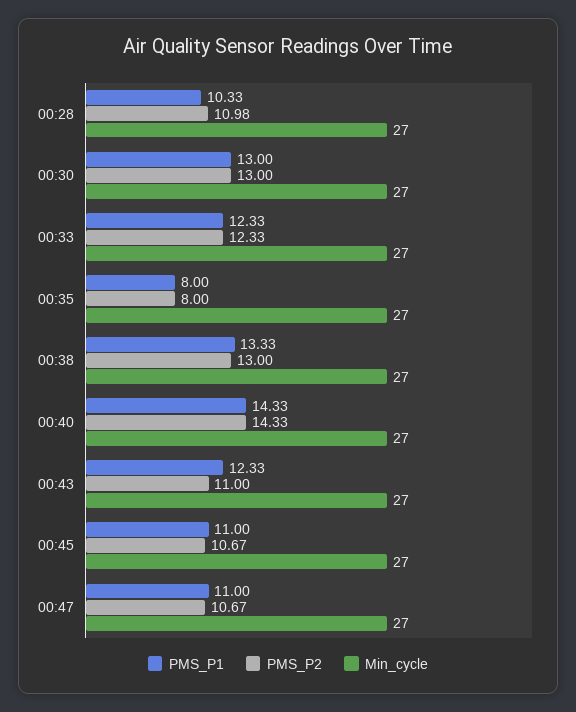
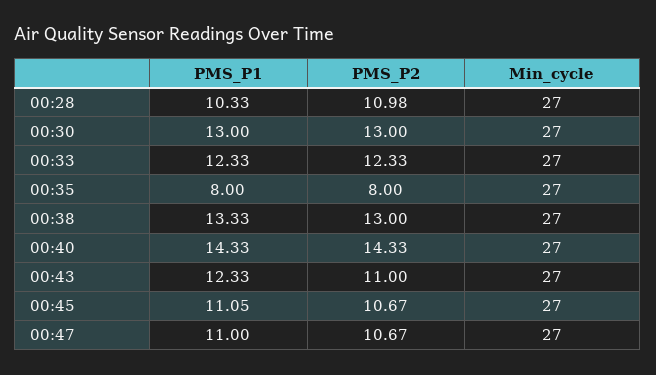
PMS_P1, 00:45: 11 -> 11.05

